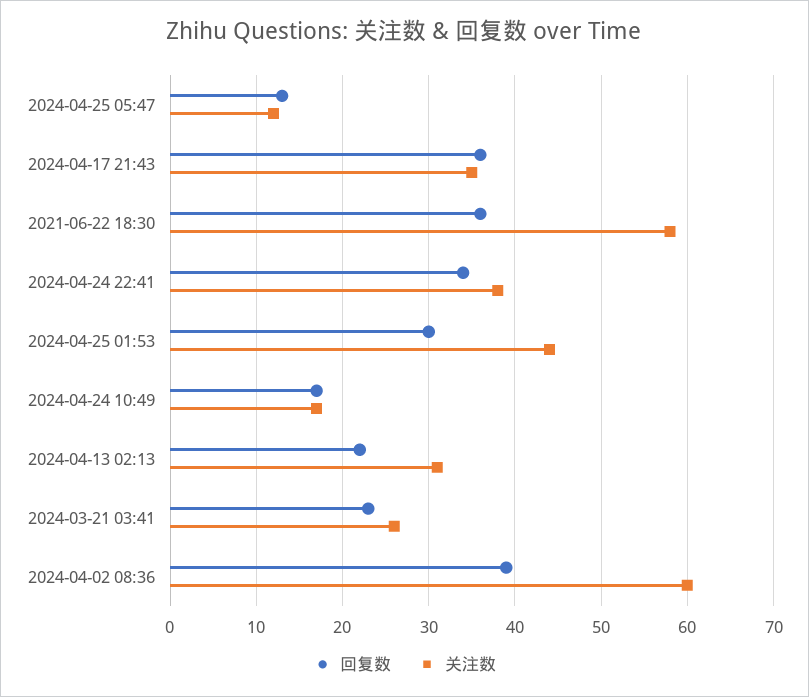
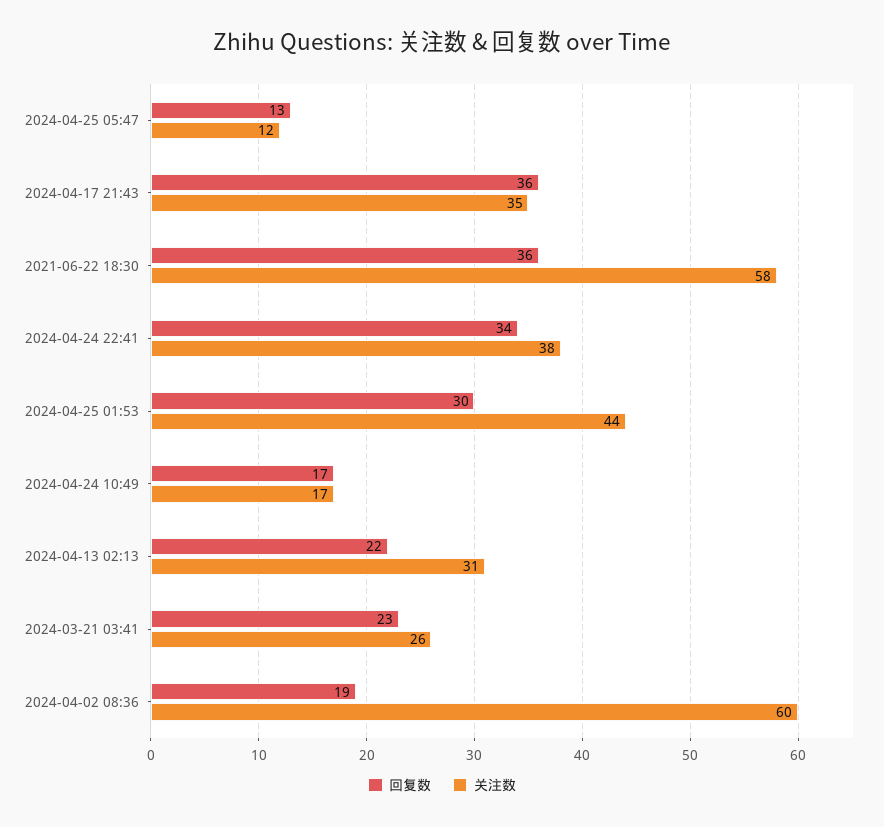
回复数, 2024-04-02 08:36: 39 -> 19

